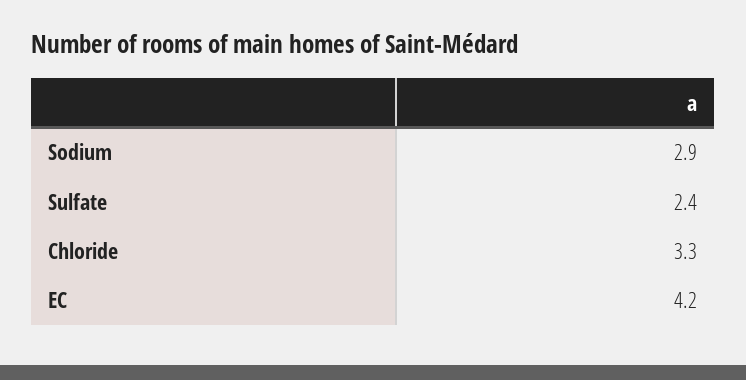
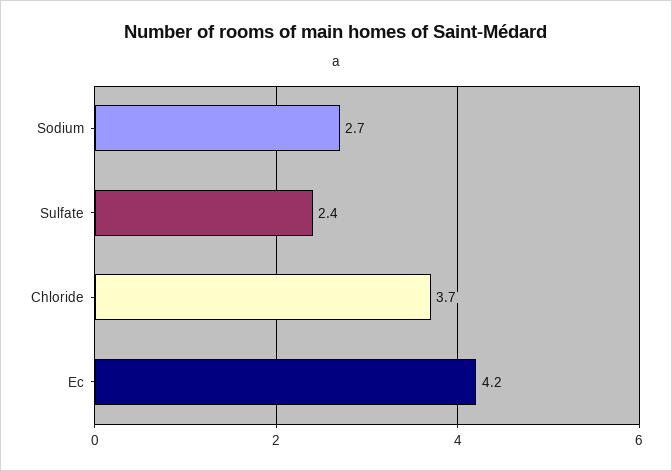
Sodium: 2.9 -> 2.7
Chloride: 3.3 -> 3.7

